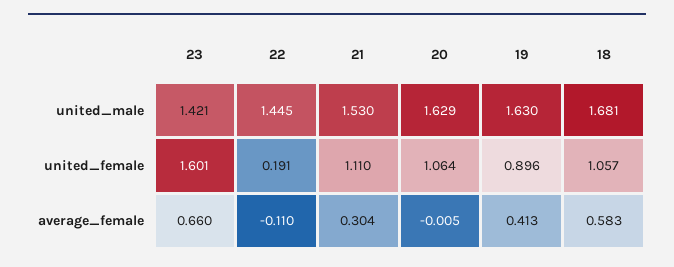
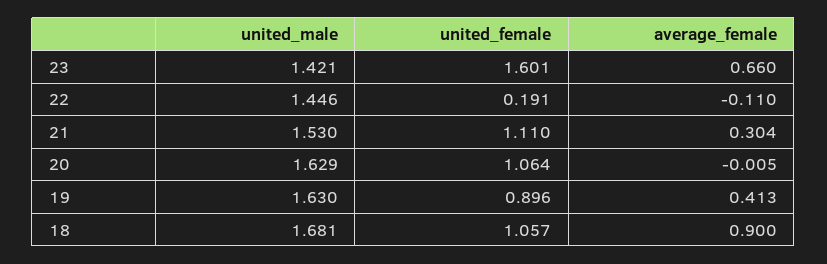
22, united_male: 1.445 -> 1.446
18, average_female: 0.583 -> 0.9

